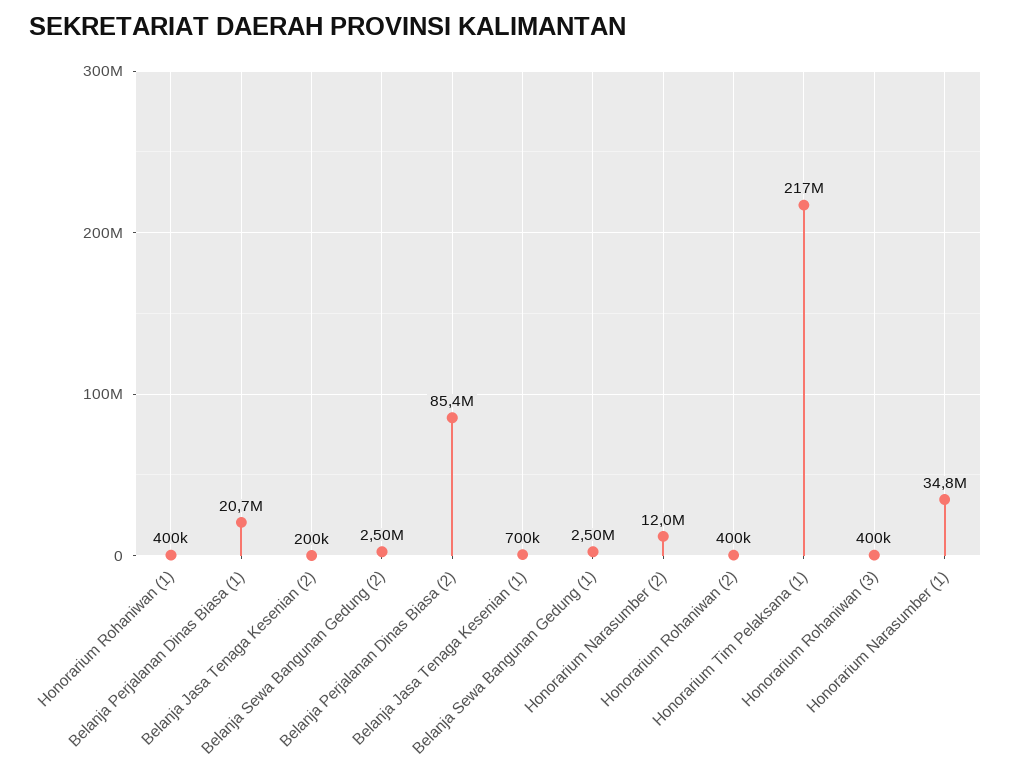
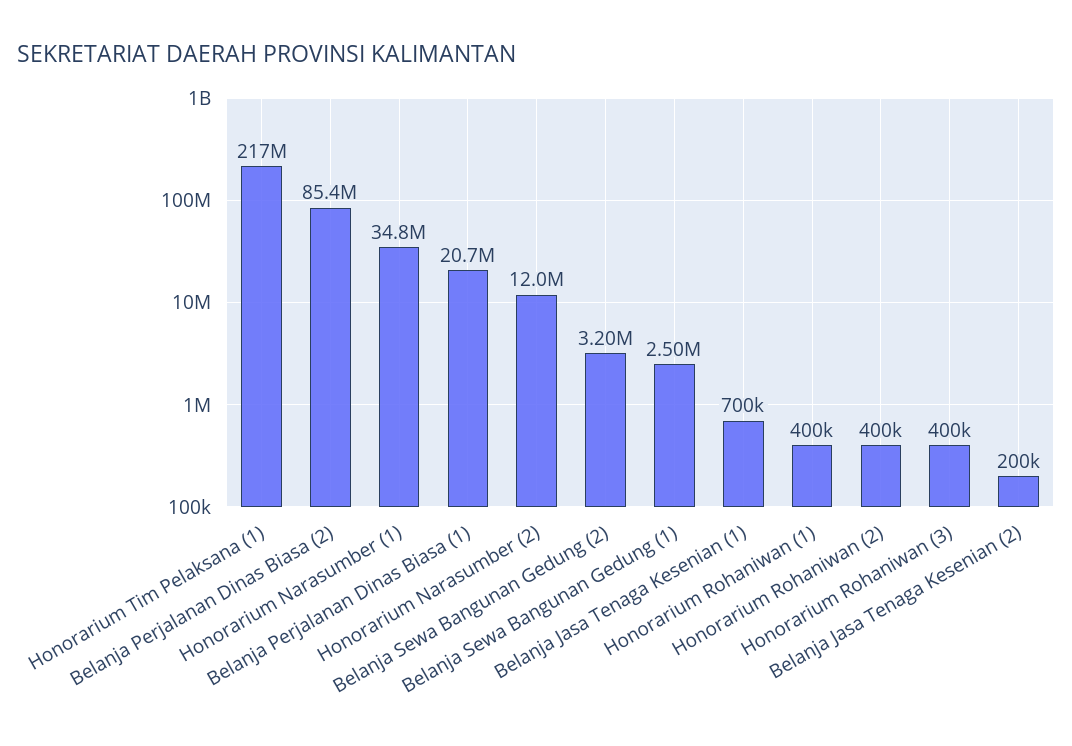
Belanja Sewa Bangunan Gedung (2): 2500000 -> 3200000

